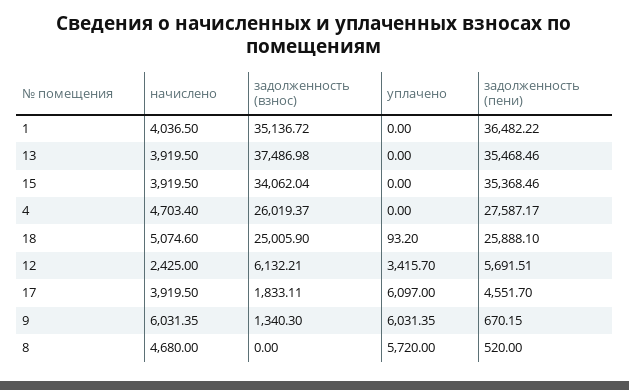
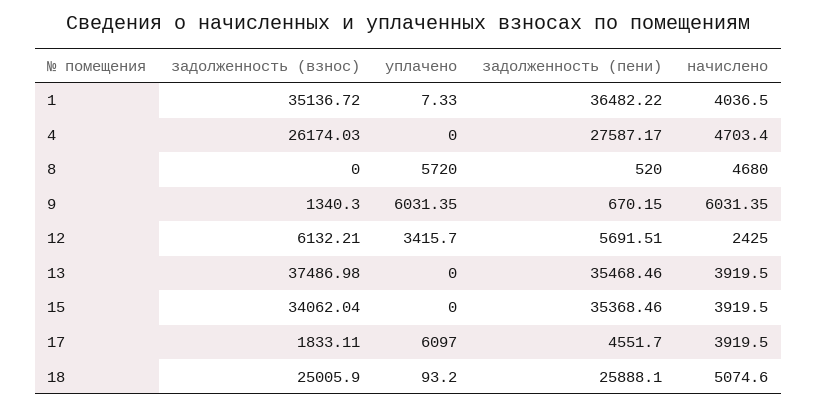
уплачено, 1: 0 -> 7.33
задолженность (взнос), 4: 26019.37 -> 26174.03

